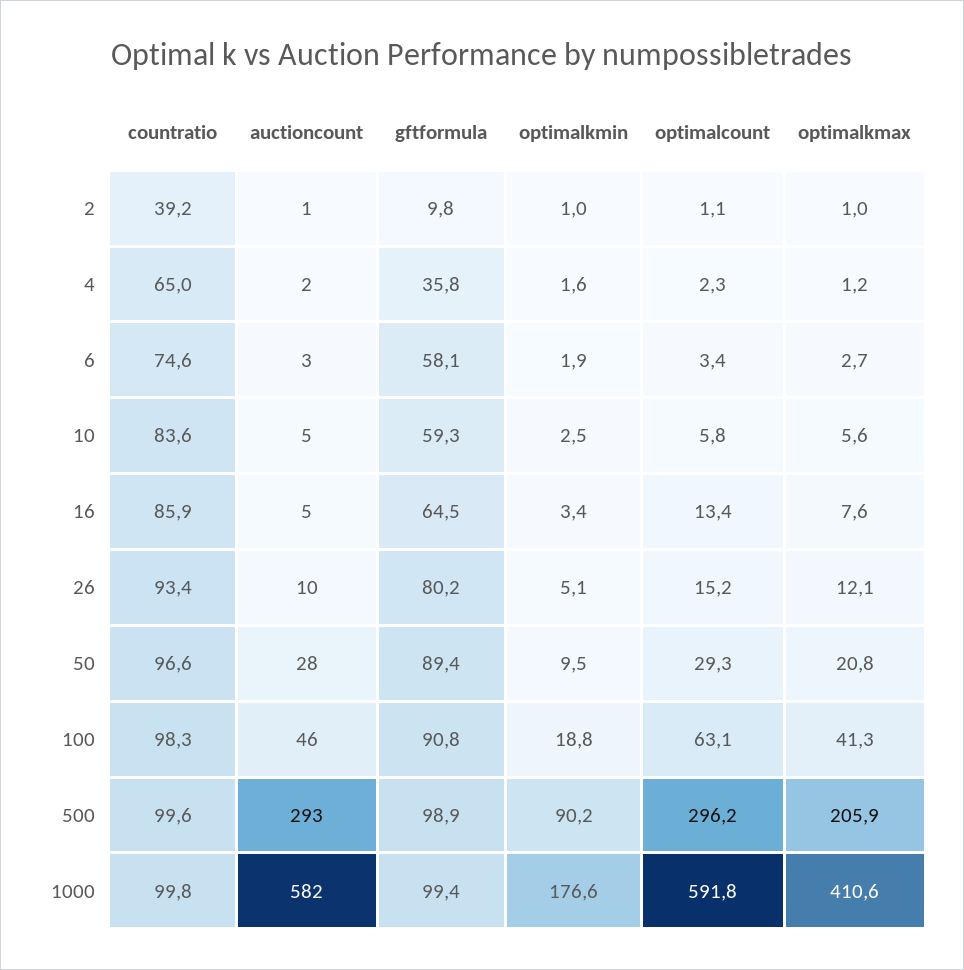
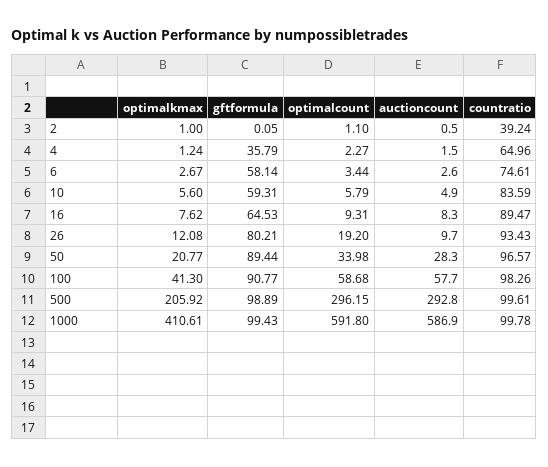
gftformula, 2: 9.8 -> 0.05
optimalkmin, 2: 1 -> none
optimalkmin, 4: 1.6 -> none
optimalkmin, 6: 1.9 -> none
optimalkmin, 10: 2.5 -> none
countratio, 16: 85.9 -> 89.47
auctioncount, 16: 5 -> 8.3
optimalkmin, 16: 3.4 -> none
optimalcount, 16: 13.4 -> 9.31
optimalkmin, 26: 5.1 -> none
optimalcount, 26: 15.2 -> 19.2
optimalkmin, 50: 9.5 -> none
optimalcount, 50: 29.3 -> 33.98
auctioncount, 100: 46 -> 57.7
optimalkmin, 100: 18.8 -> none
optimalcount, 100: 63.1 -> 58.68
optimalkmin, 500: 90.2 -> none
auctioncount, 1000: 582 -> 586.9
optimalkmin, 1000: 176.6 -> none

